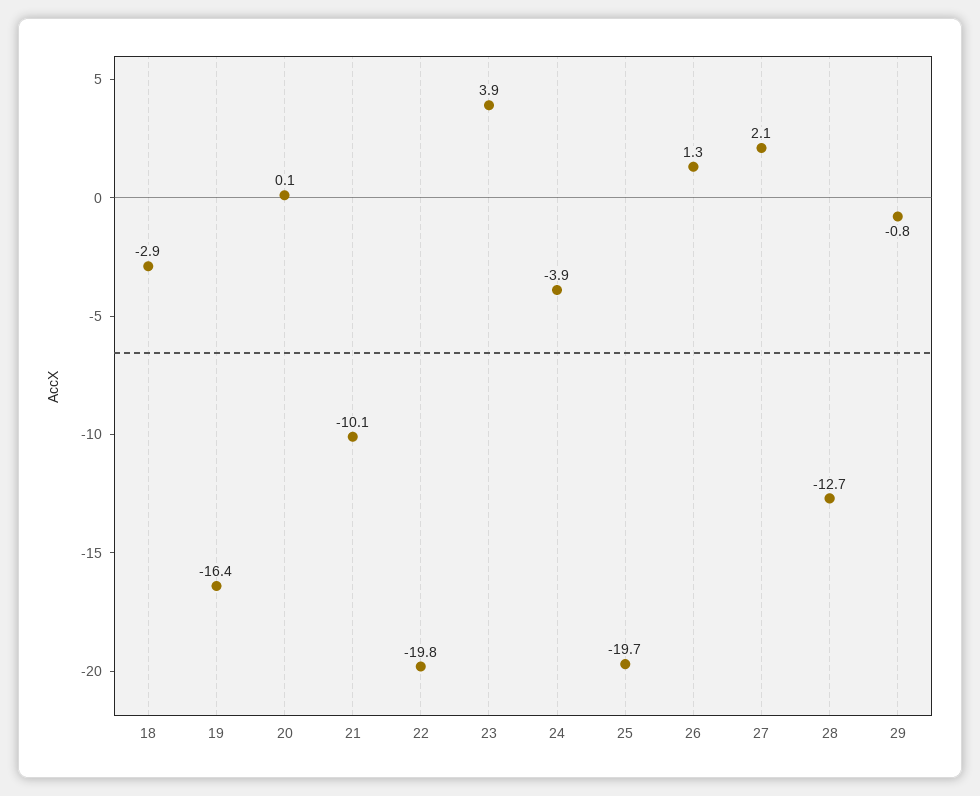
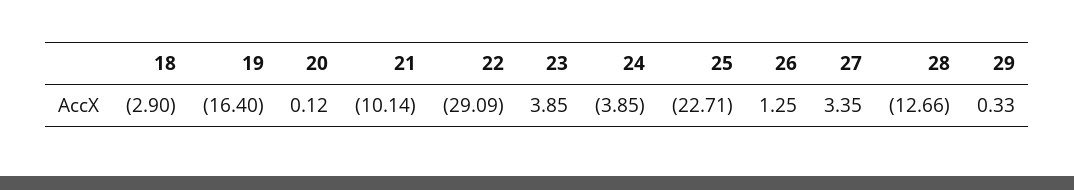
22: -19.8 -> -29.09
25: -19.7 -> -22.71
27: 2.1 -> 3.35
29: -0.8 -> 0.33

